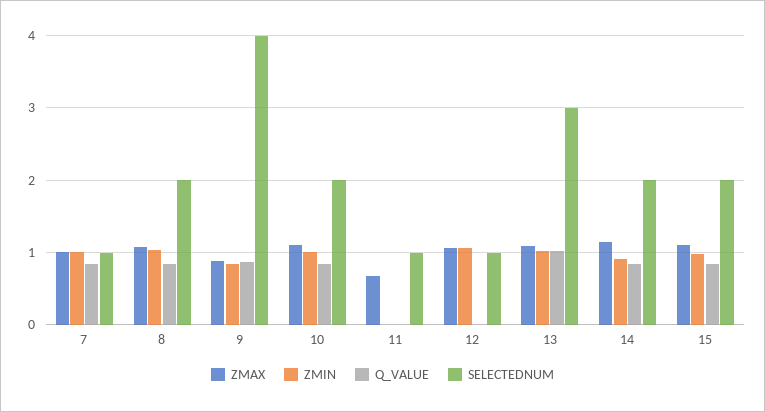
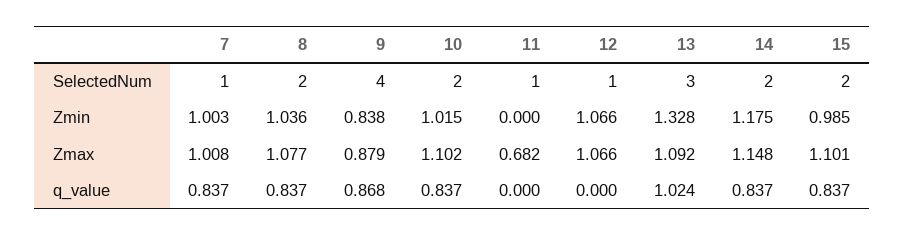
ZMIN, 13: 1 -> 1.328
ZMIN, 14: 0.9 -> 1.175

